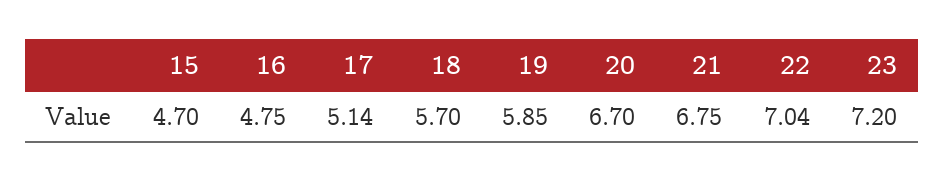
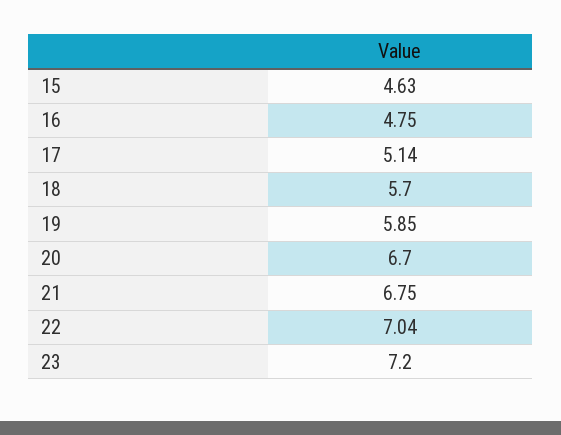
15: 4.7 -> 4.63

